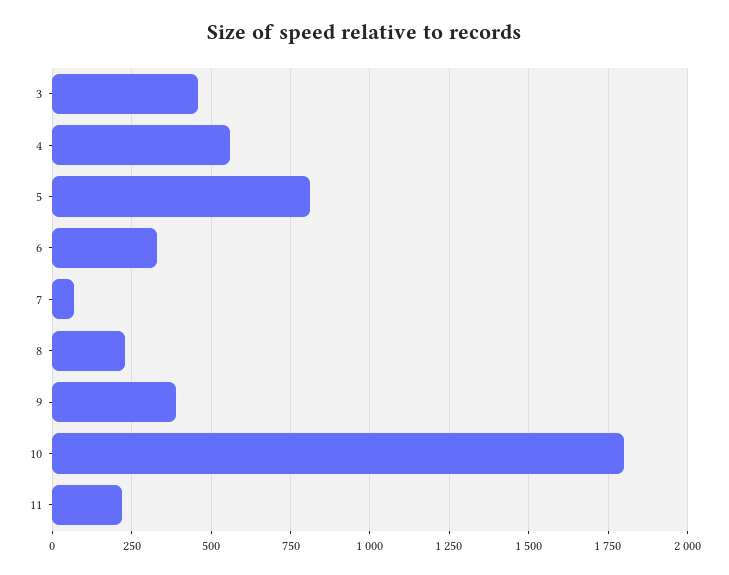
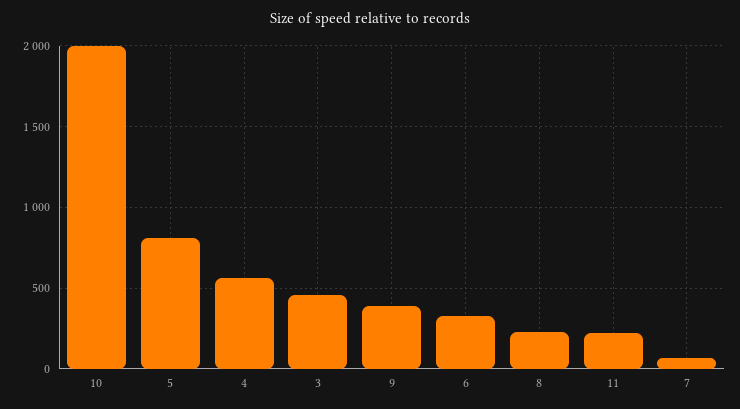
10: 1800 -> 2000

